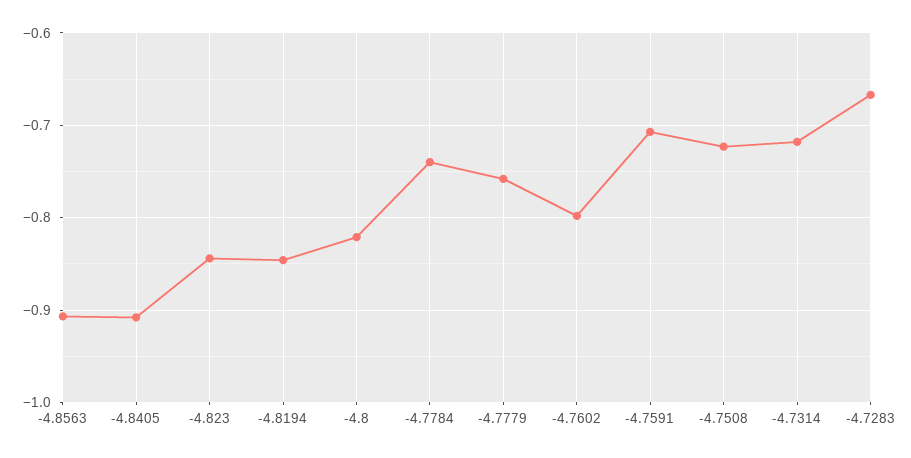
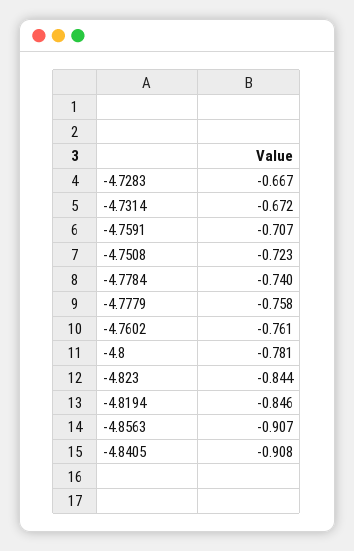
-4.8: -0.82 -> -0.781
-4.7602: -0.8 -> -0.761
-4.7314: -0.72 -> -0.672

